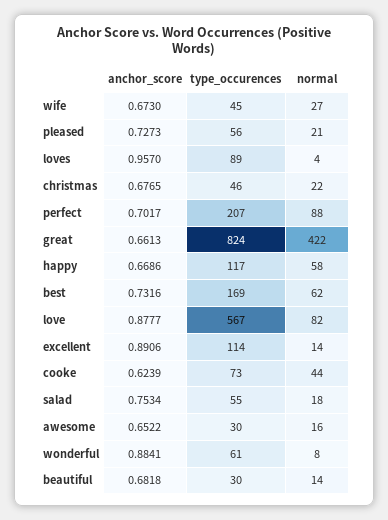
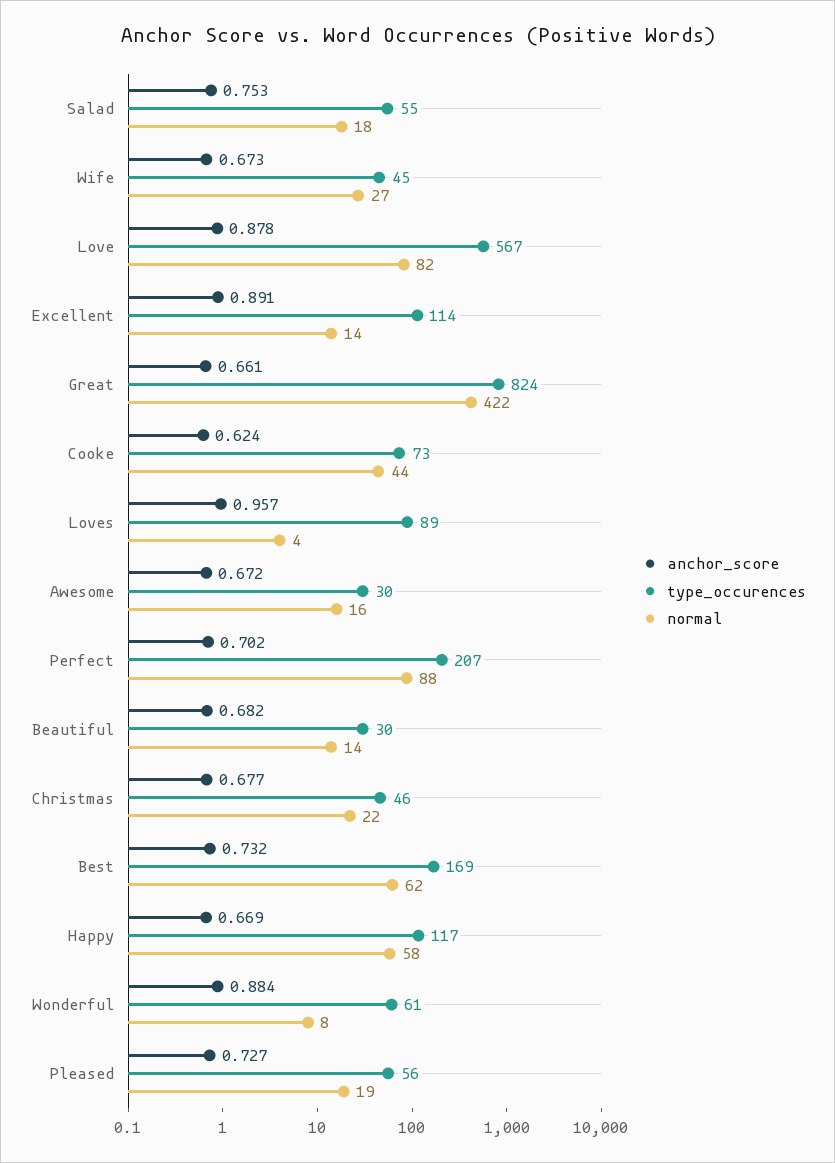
normal, pleased: 21 -> 19
anchor_score, awesome: 0.6522 -> 0.672

